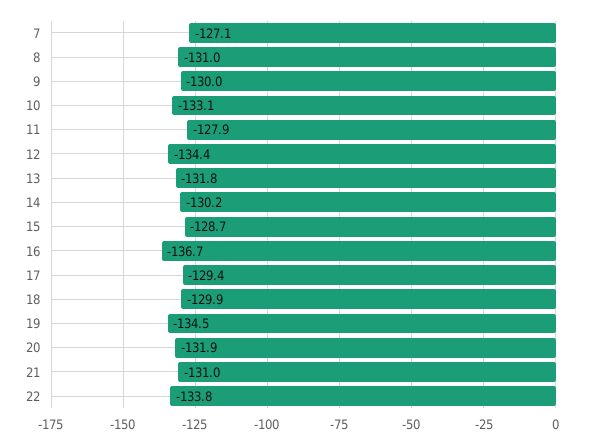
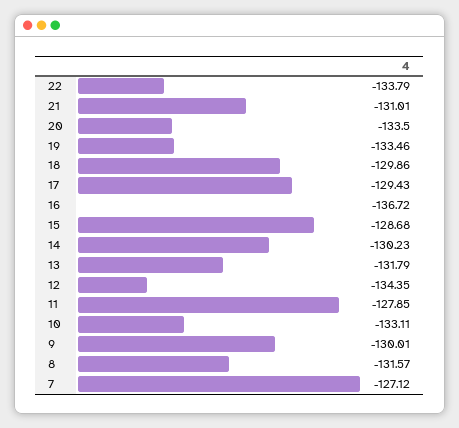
8: -131 -> -131.57
19: -134.5 -> -133.46
20: -131.9 -> -133.5

